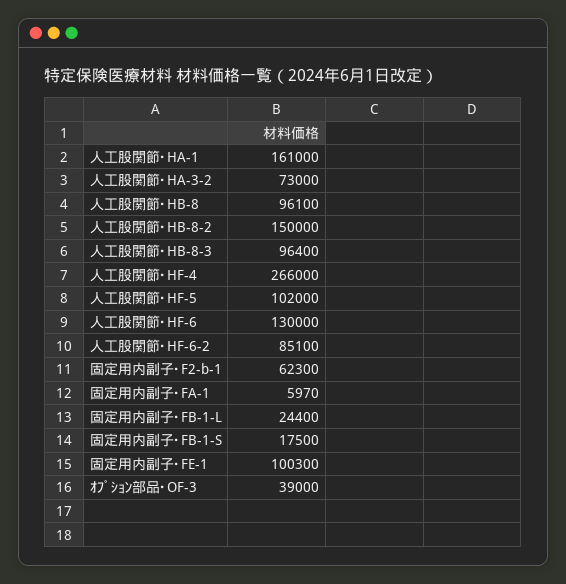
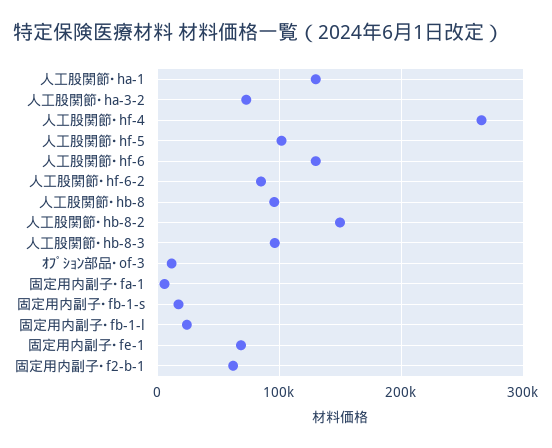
人工股関節･HA-1: 161000 -> 130000
固定用内副子･FE-1: 100300 -> 70000
ｵﾌﾟｼｮﾝ部品･OF-3: 39000 -> 10000

